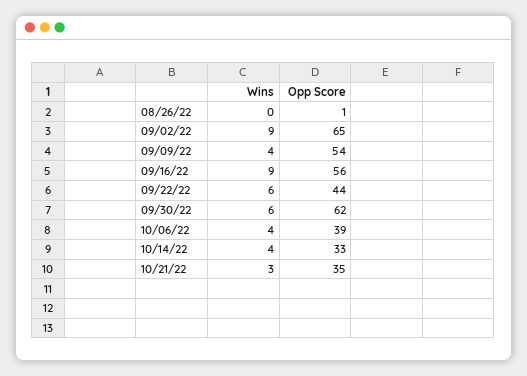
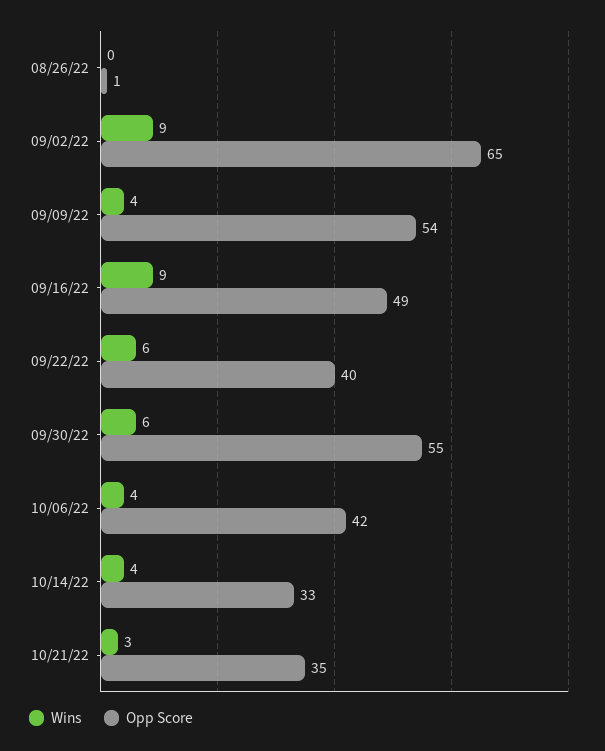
Opp Score, 09/16/22: 56 -> 49
Opp Score, 09/22/22: 44 -> 40
Opp Score, 09/30/22: 62 -> 55
Opp Score, 10/06/22: 39 -> 42

